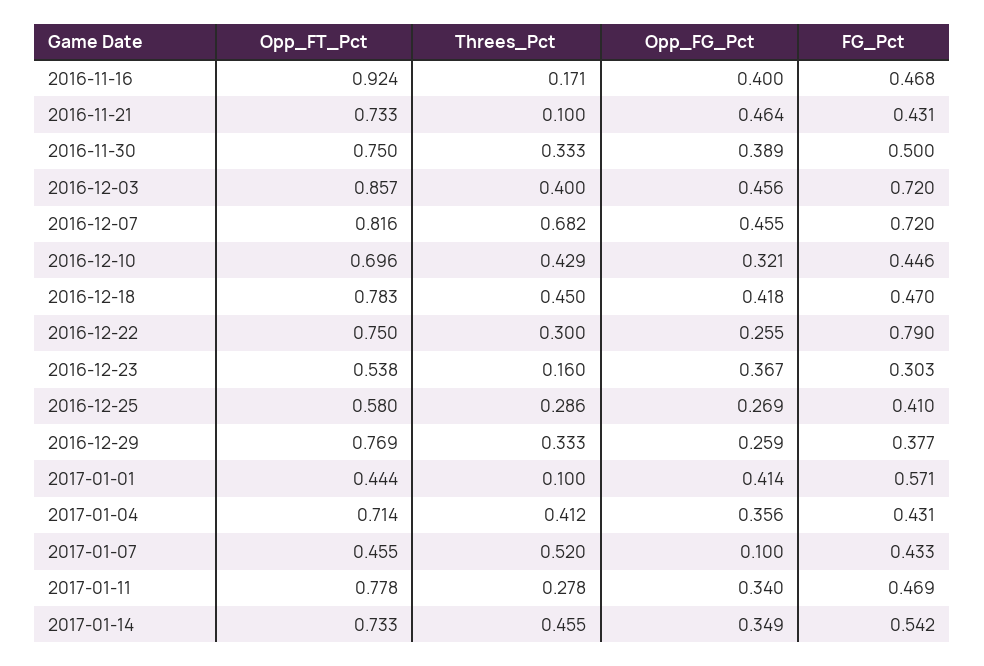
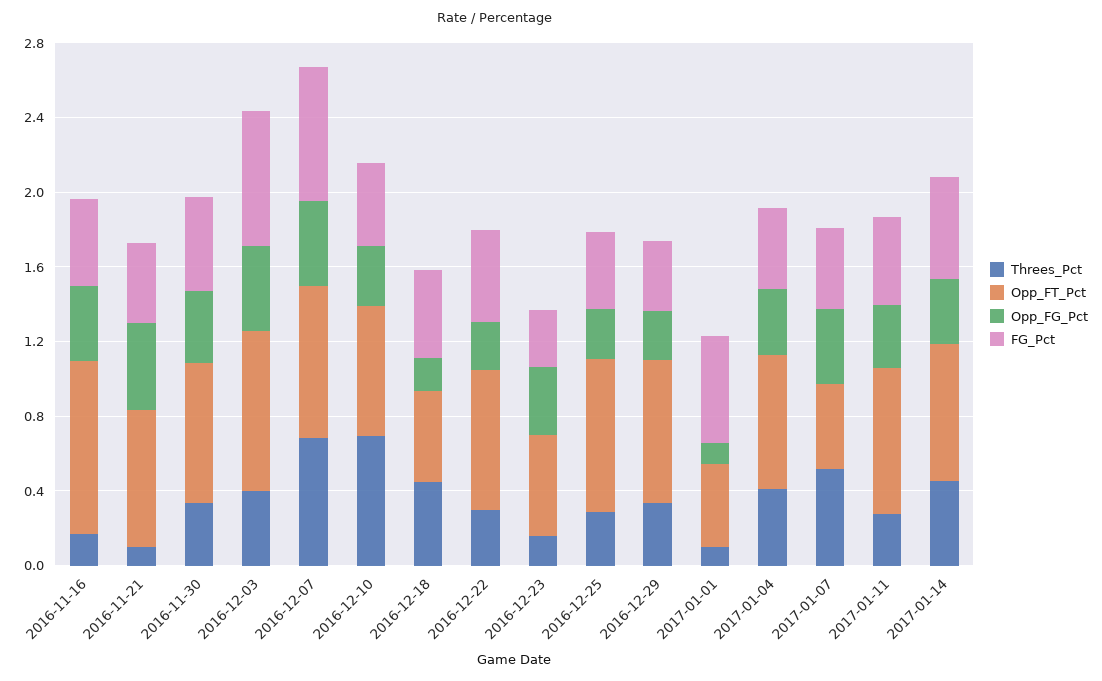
Threes_Pct, 2016-12-10: 0.429 -> 0.7
Opp_FT_Pct, 2016-12-18: 0.783 -> 0.5
Opp_FG_Pct, 2016-12-18: 0.418 -> 0.2
FG_Pct, 2016-12-22: 0.79 -> 0.5
Opp_FT_Pct, 2016-12-25: 0.58 -> 0.8
Opp_FG_Pct, 2017-01-01: 0.414 -> 0.1
Opp_FG_Pct, 2017-01-07: 0.1 -> 0.4

